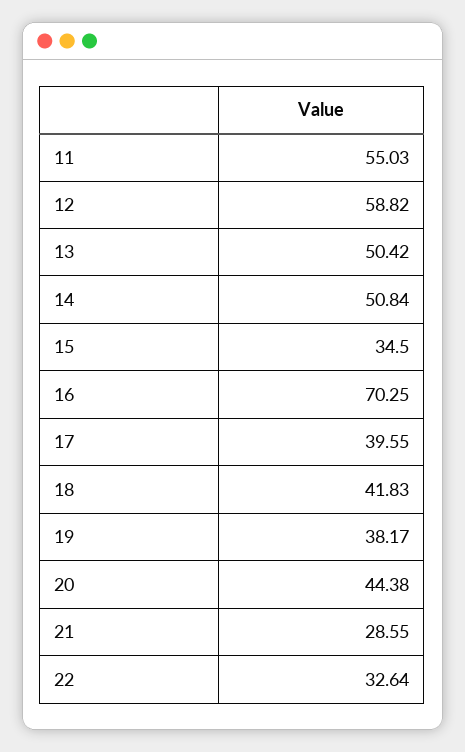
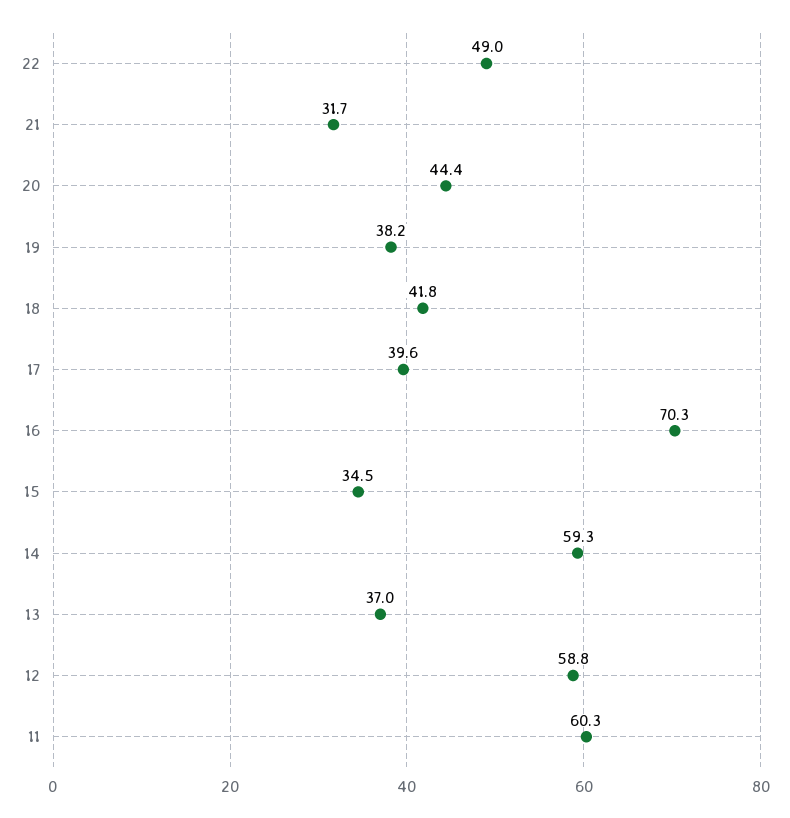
11: 55.03 -> 60.3
13: 50.42 -> 37
14: 50.84 -> 59.3
21: 28.55 -> 31.7
22: 32.64 -> 49

